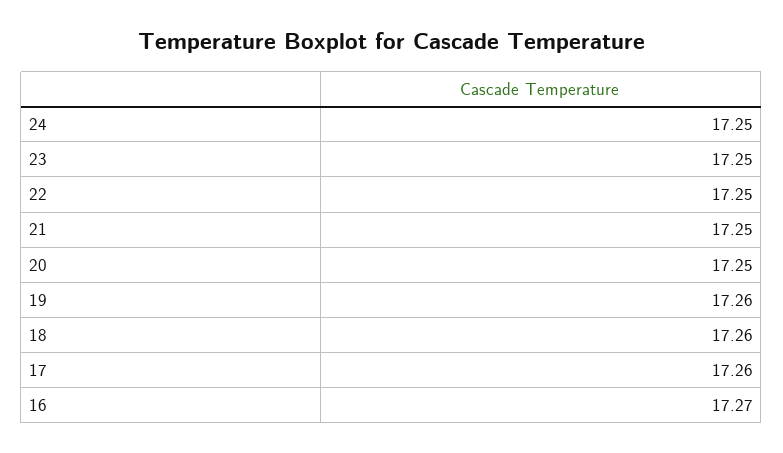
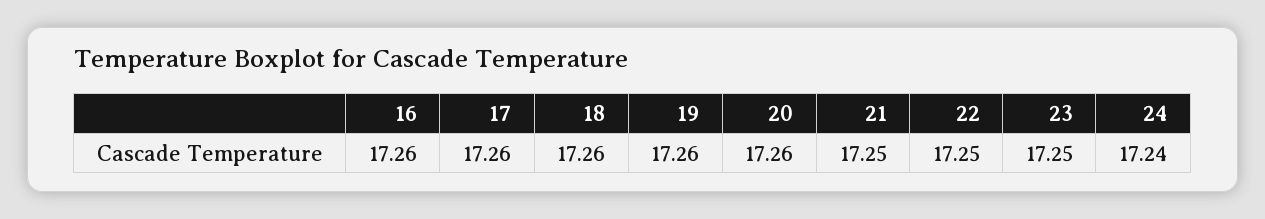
24: 17.25 -> 17.24
20: 17.25 -> 17.26
16: 17.27 -> 17.26

